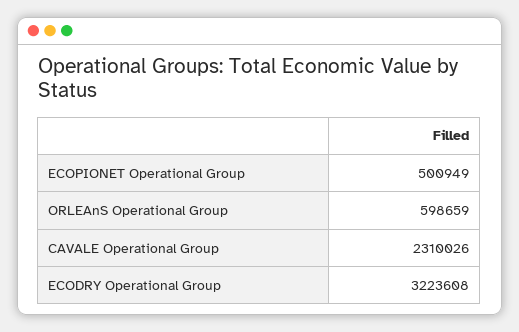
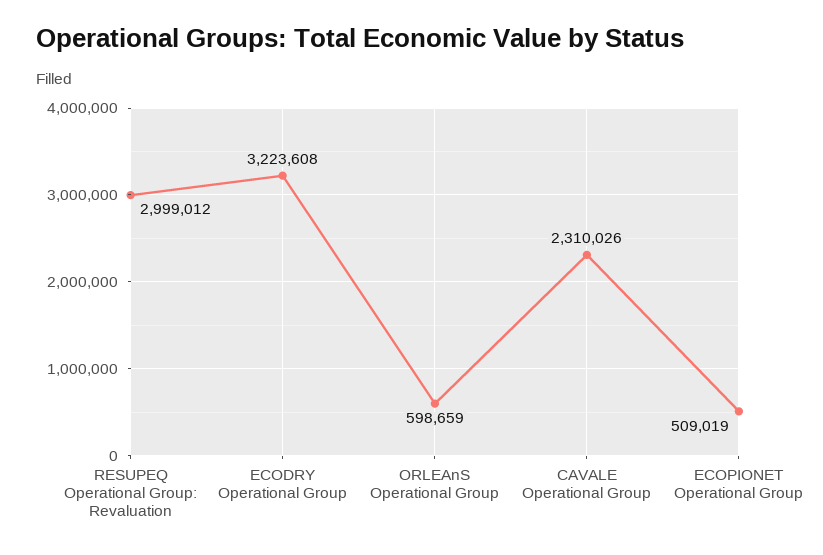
ECOPIONET Operational Group: 500949 -> 509019
RESUPEQ Operational Group: Revaluation: none -> 2999012

